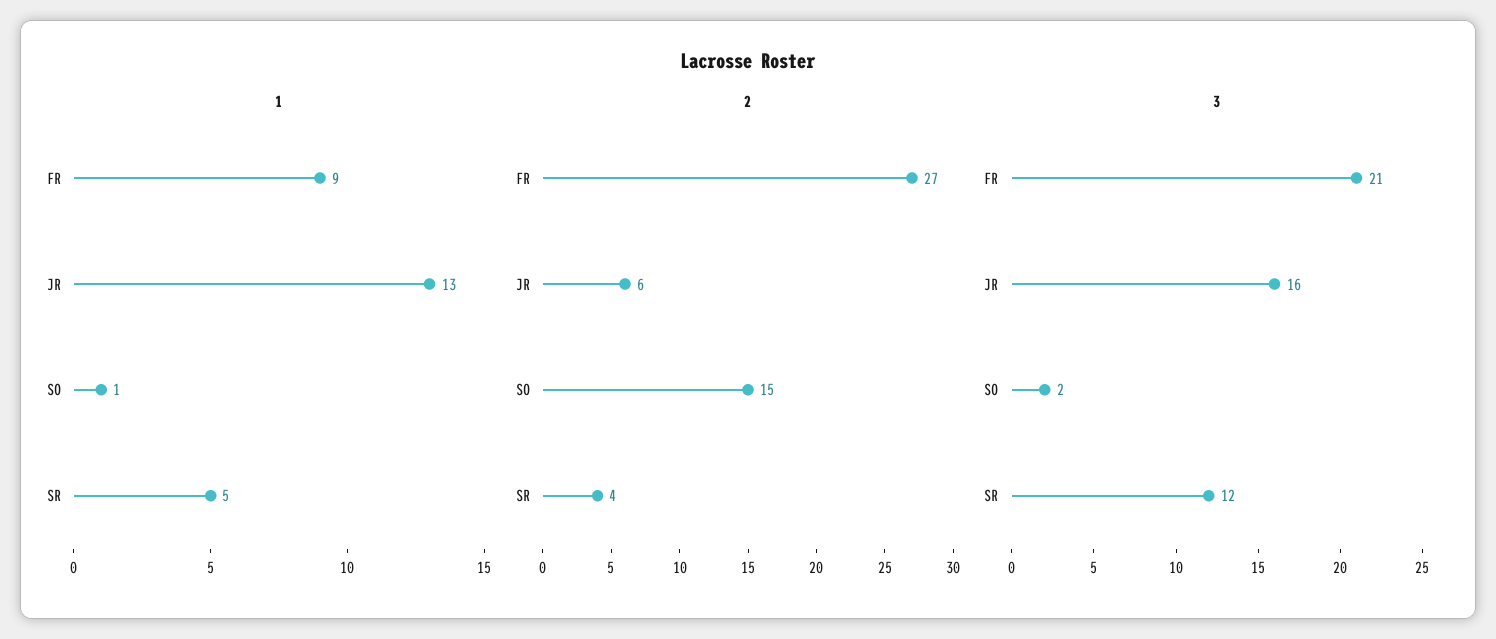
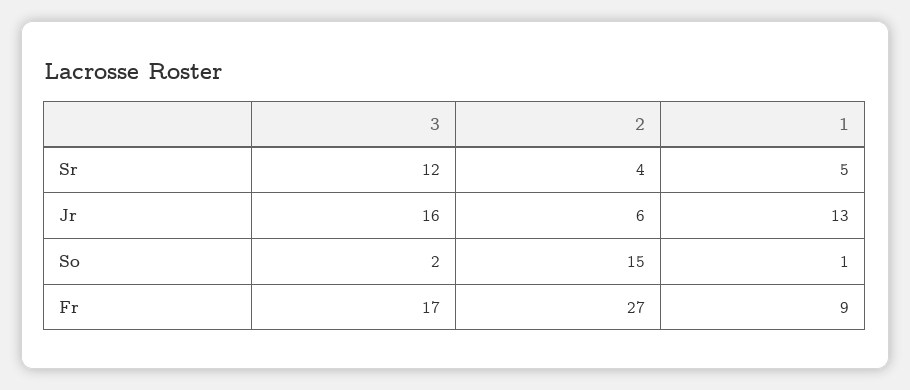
3, FR: 21 -> 17

